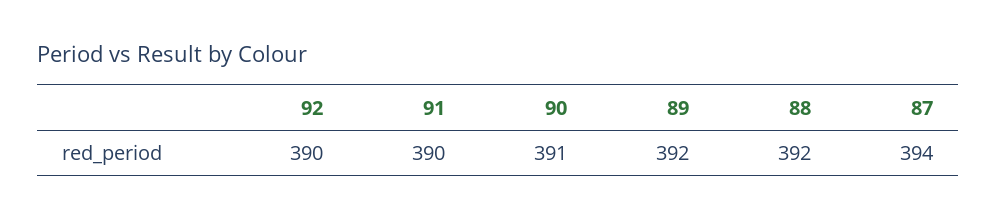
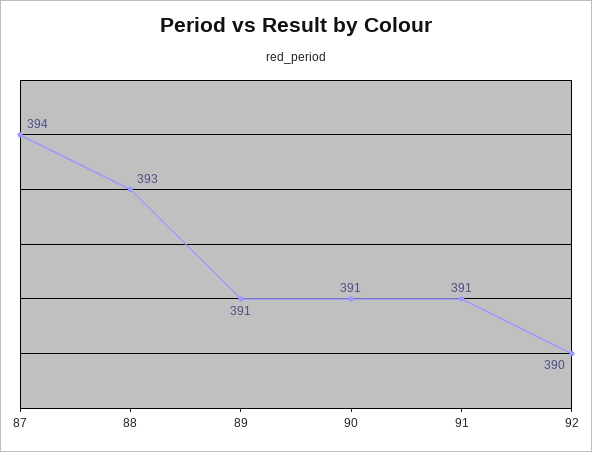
91: 390 -> 391
89: 392 -> 391
88: 392 -> 393

